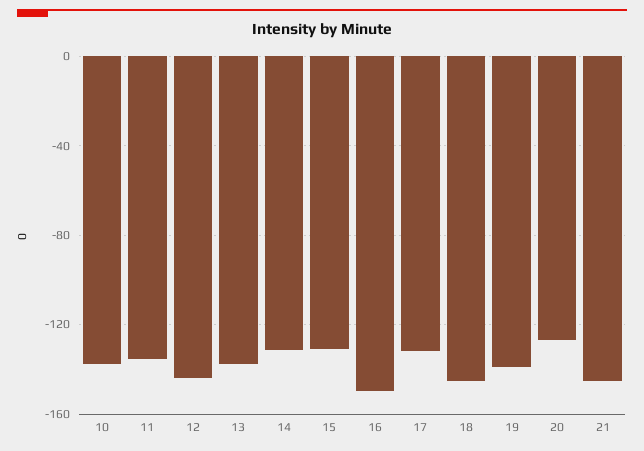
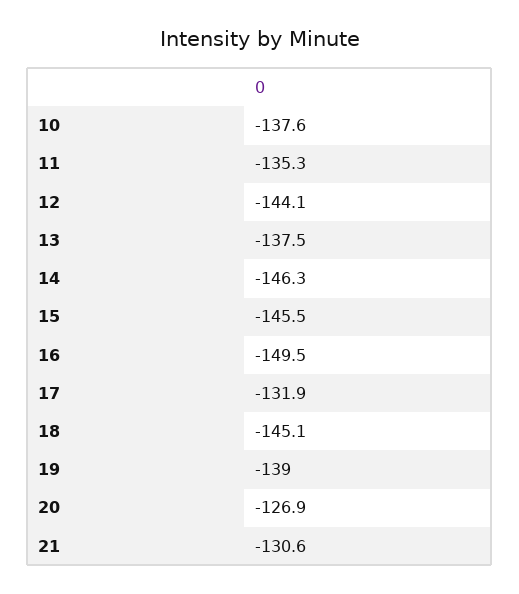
14: -130 -> -146.3
15: -130 -> -145.5
21: -145 -> -130.6

